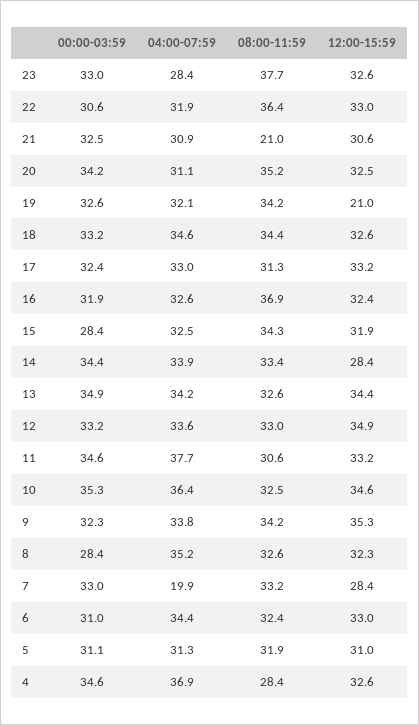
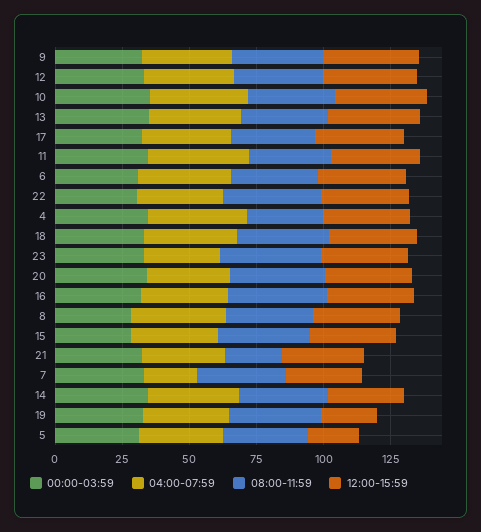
12:00-15:59, 5: 31 -> 20

